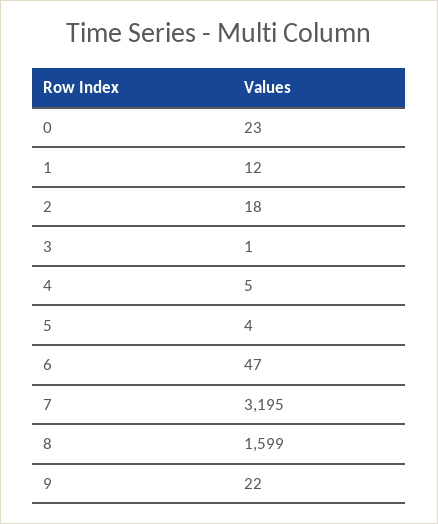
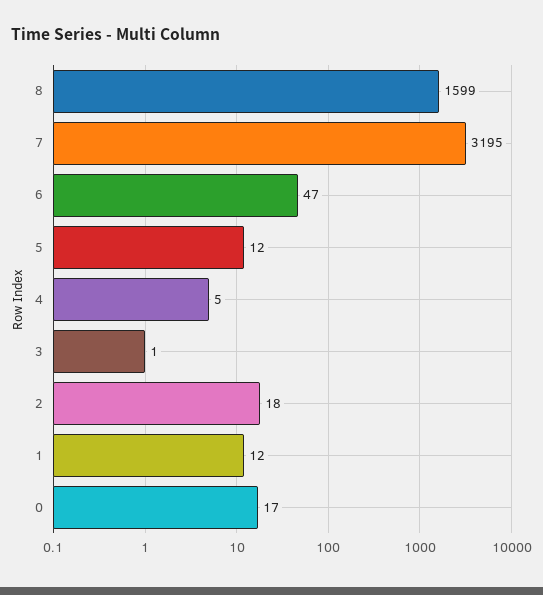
0: 23 -> 17
5: 4 -> 12
9: 22 -> none

